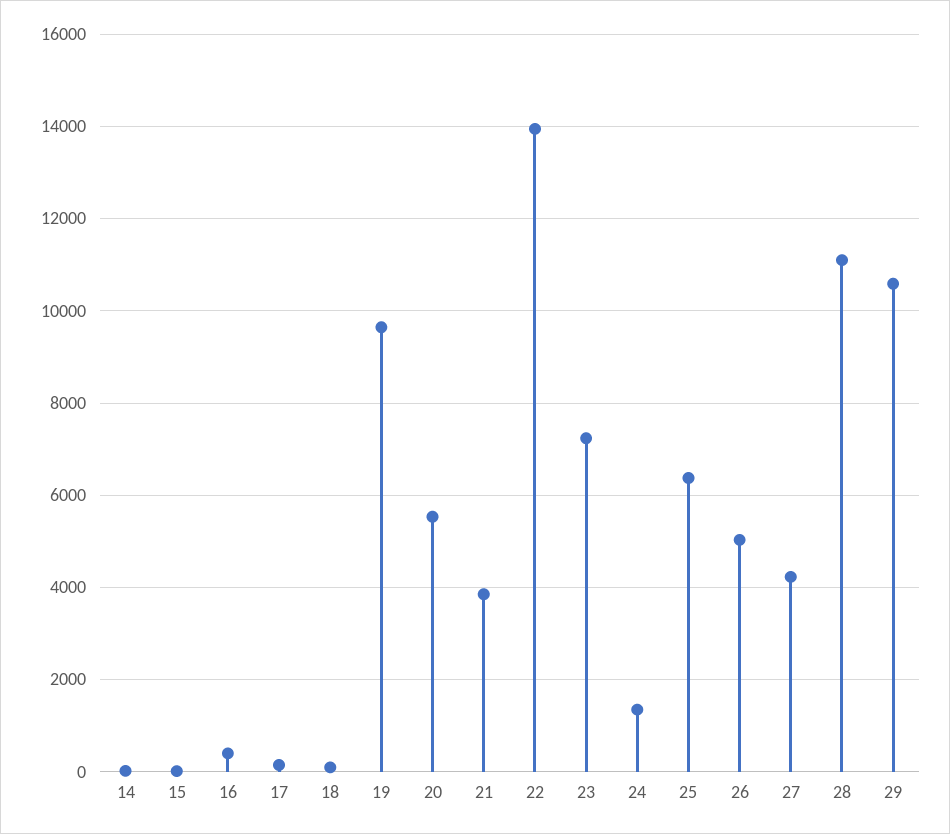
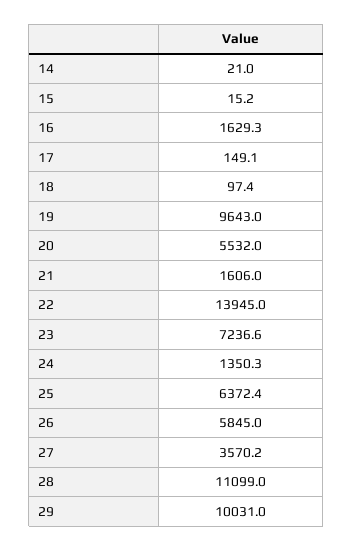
16: 400 -> 1629.3
21: 3800 -> 1606
26: 5000 -> 5845
27: 4200 -> 3570.2
29: 10600 -> 10031

